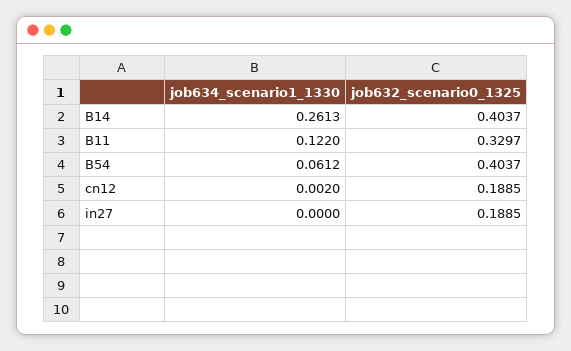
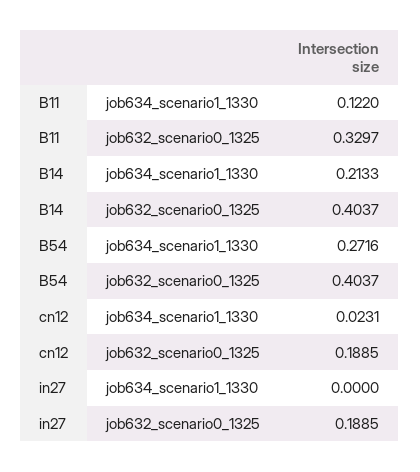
job634_scenario1_1330, B14: 0.2613 -> 0.2133
job634_scenario1_1330, B54: 0.0612 -> 0.2716
job634_scenario1_1330, cn12: 0.002 -> 0.0231

